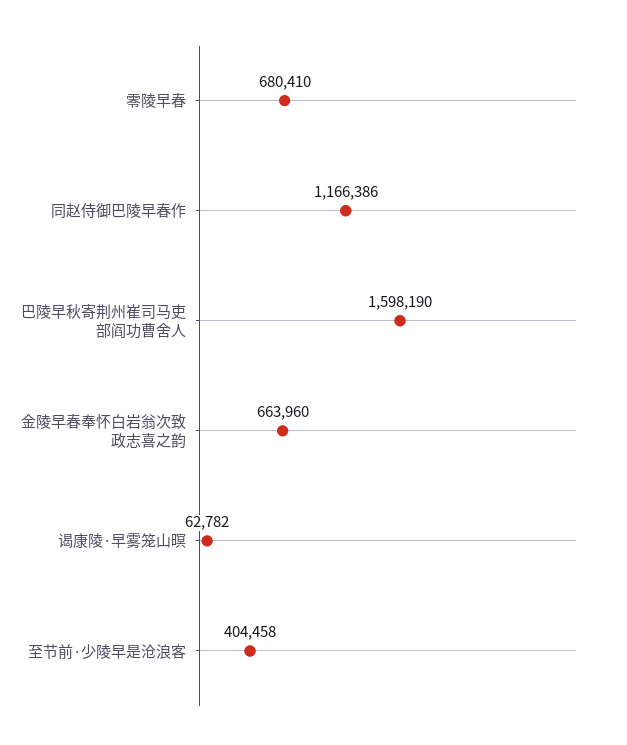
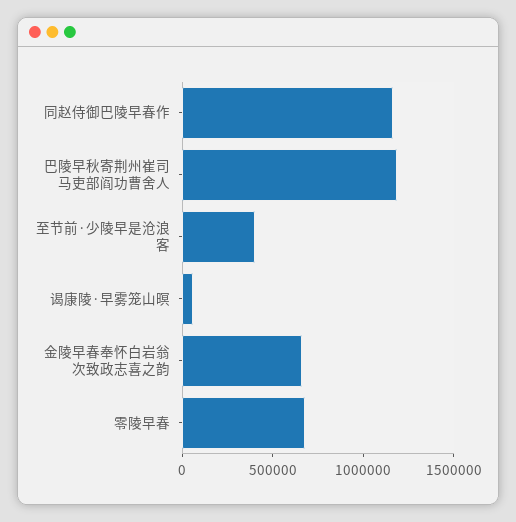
巴陵早秋寄荆州崔司马吏部阎功曹舍人: 1598190 -> 1200000

